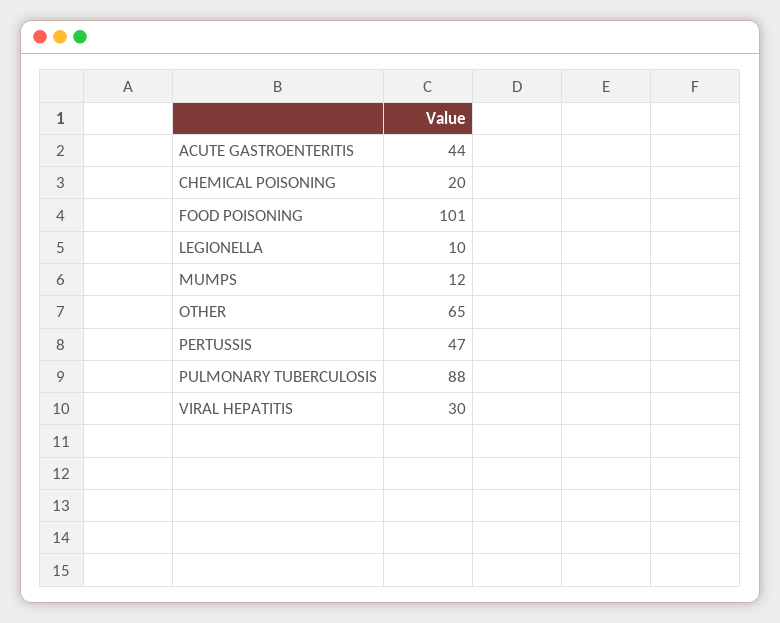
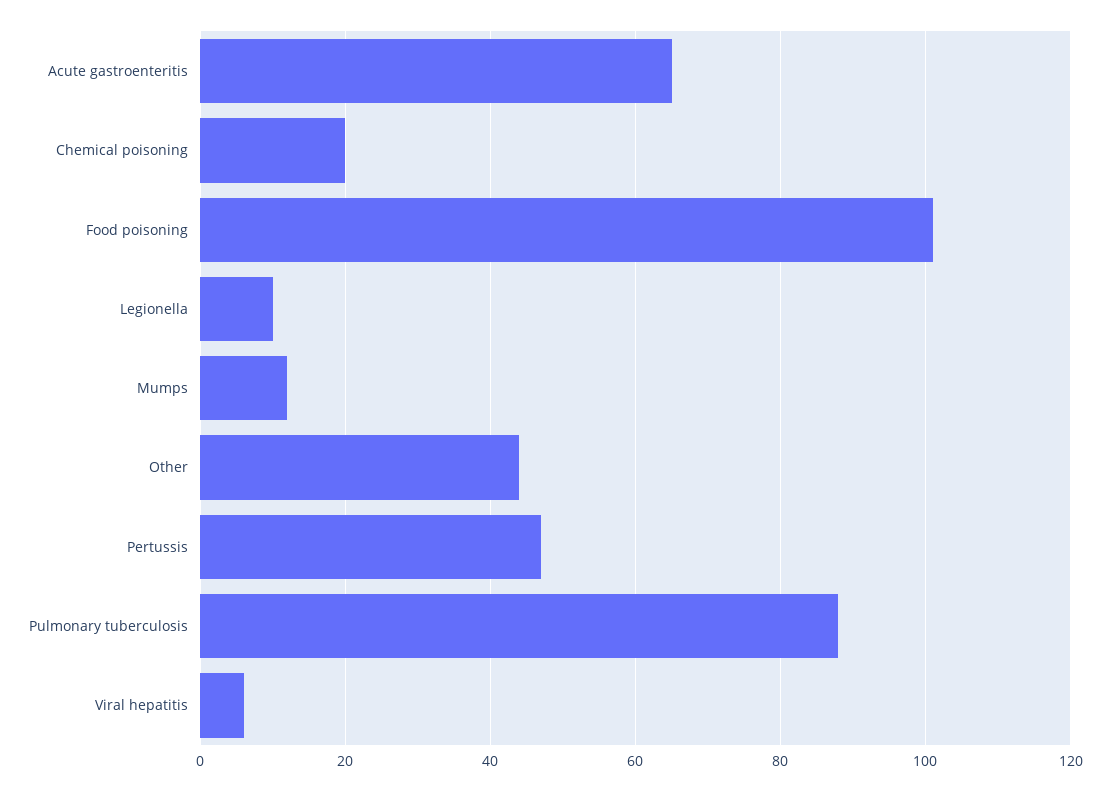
ACUTE GASTROENTERITIS: 44 -> 65
OTHER: 65 -> 45
VIRAL HEPATITIS: 30 -> 5

